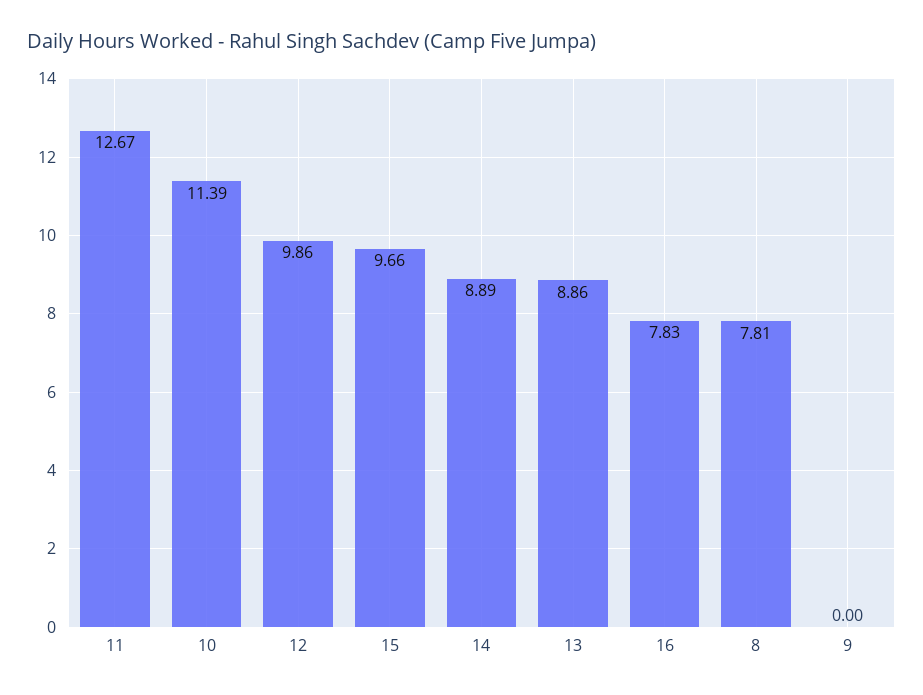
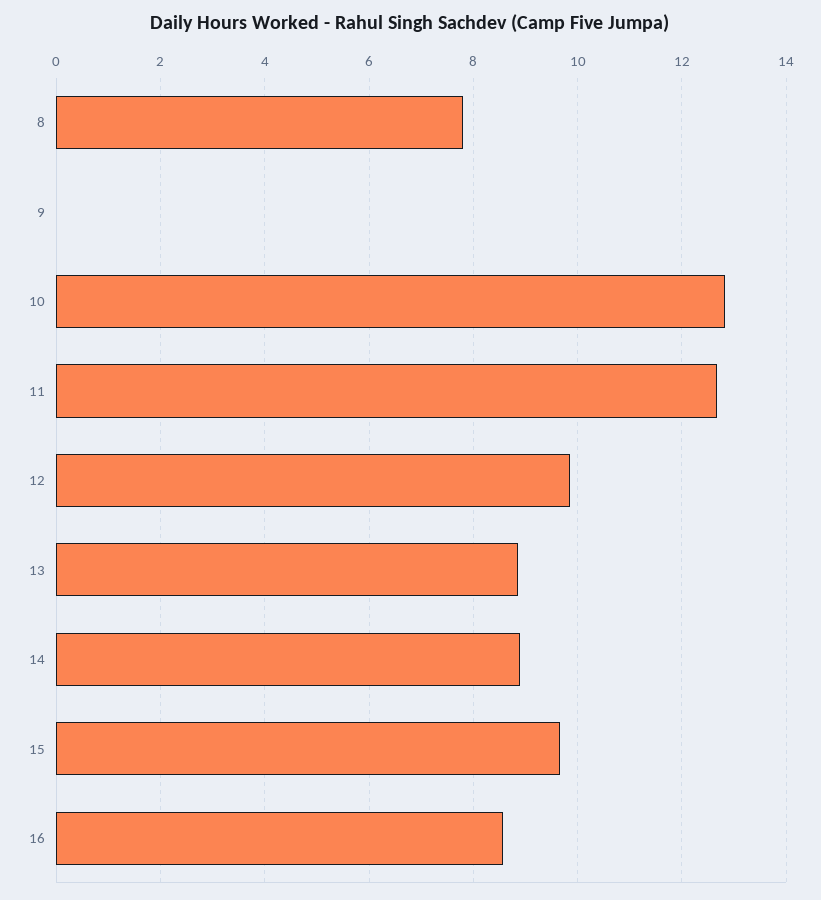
10: 11.39 -> 12.8
16: 7.83 -> 8.6

